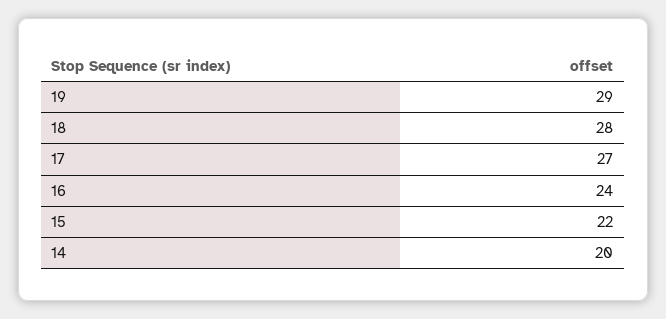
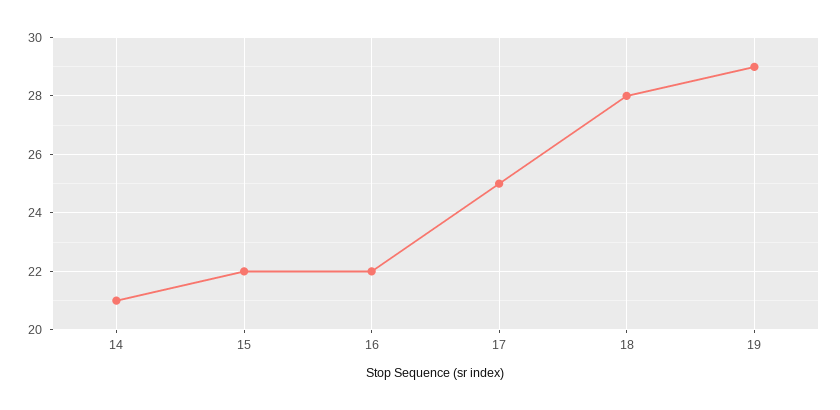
17: 27 -> 25
16: 24 -> 22
14: 20 -> 21

